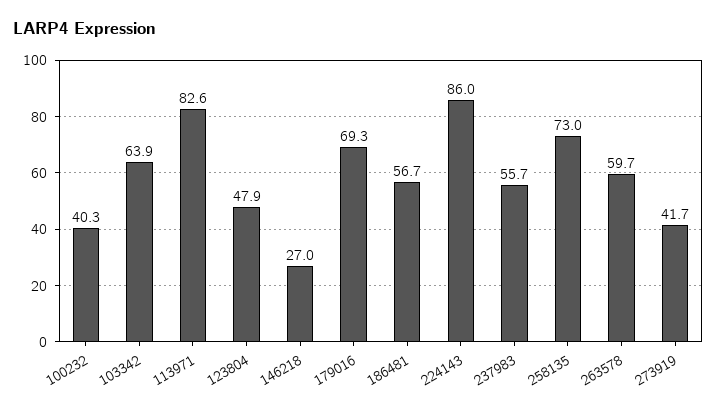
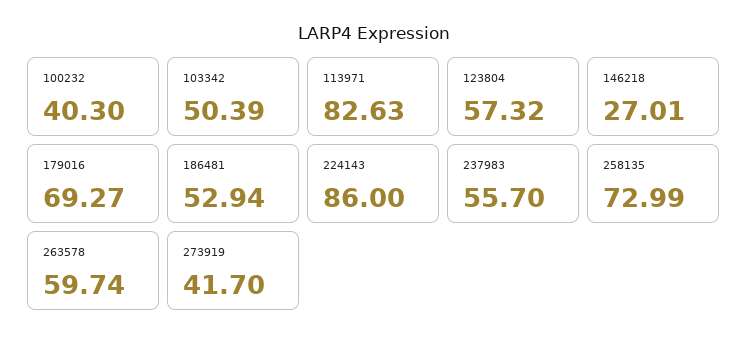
103342: 63.9 -> 50.39
123804: 47.9 -> 57.32
186481: 56.7 -> 52.94

